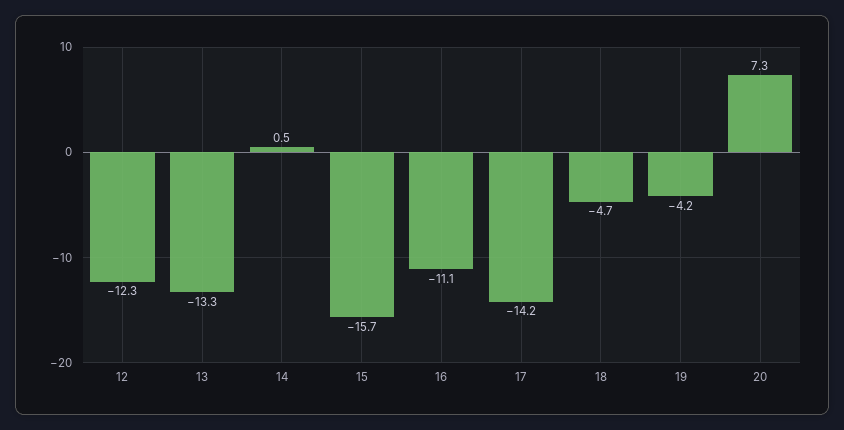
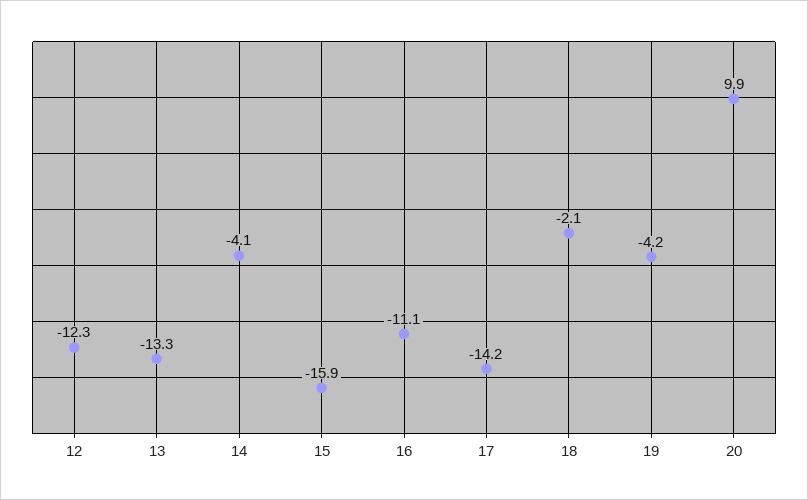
14: 0.5 -> -4.1
15: -15.7 -> -15.9
18: -4.7 -> -2.1
20: 7.3 -> 9.9

